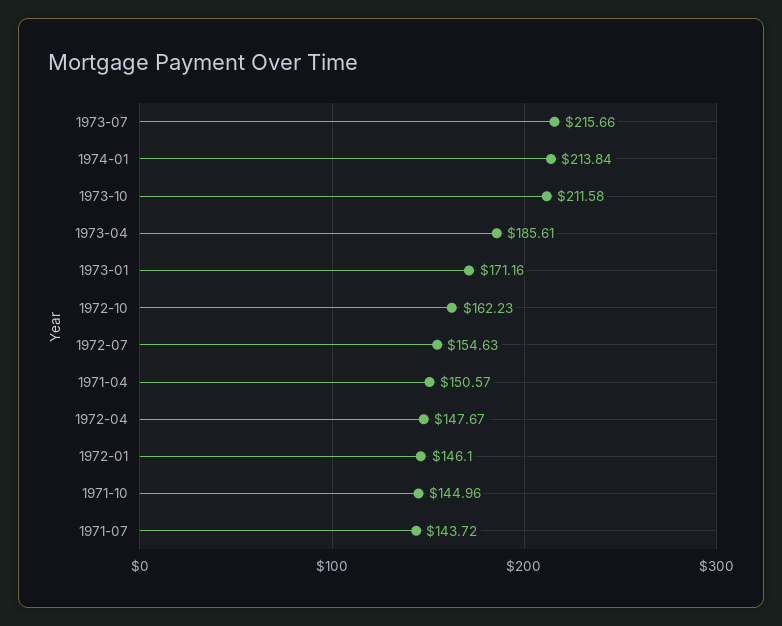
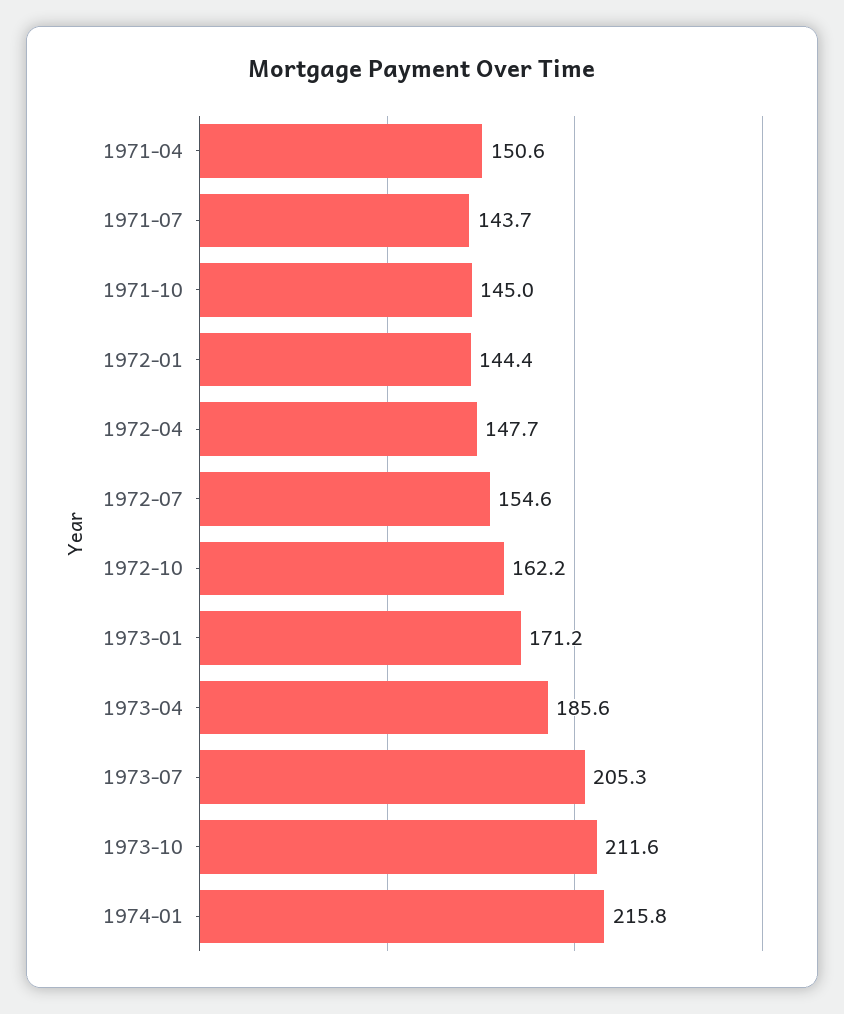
1973-07: 215.66 -> 205.3
1974-01: 213.84 -> 215.8
1972-01: 146.1 -> 144.4

